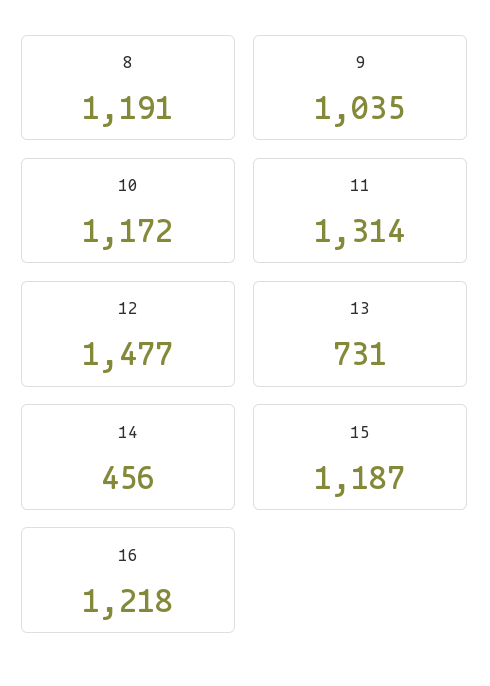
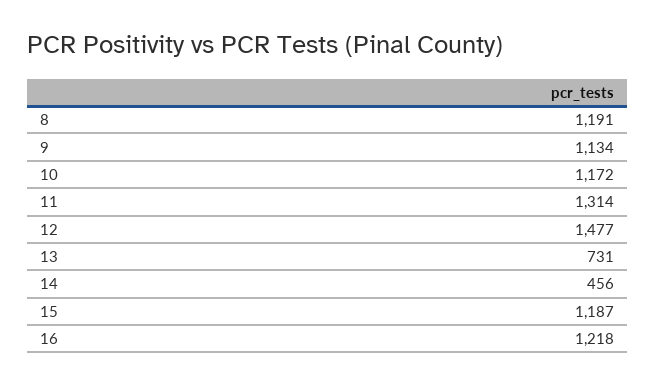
9: 1035 -> 1134

